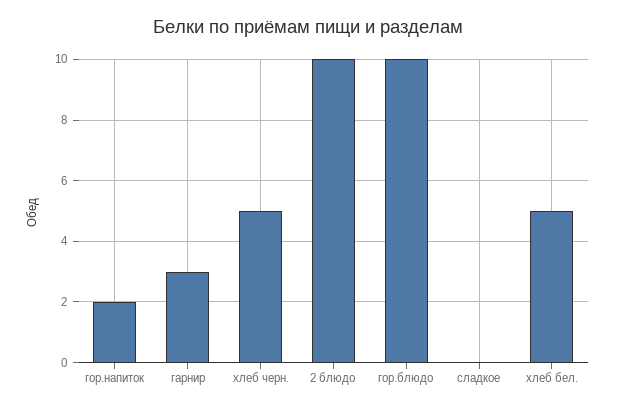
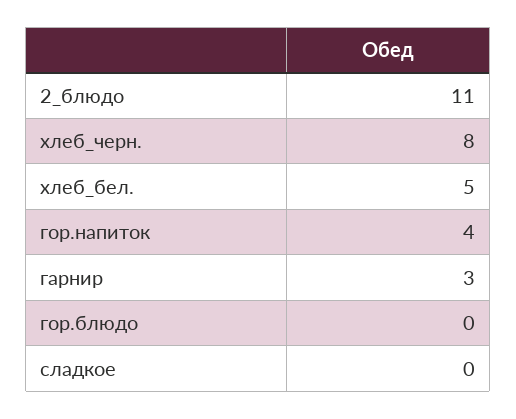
гор.напиток: 2 -> 4
хлеб черн.: 5 -> 8
2 блюдо: 10 -> 11
гор.блюдо: 10 -> 0

